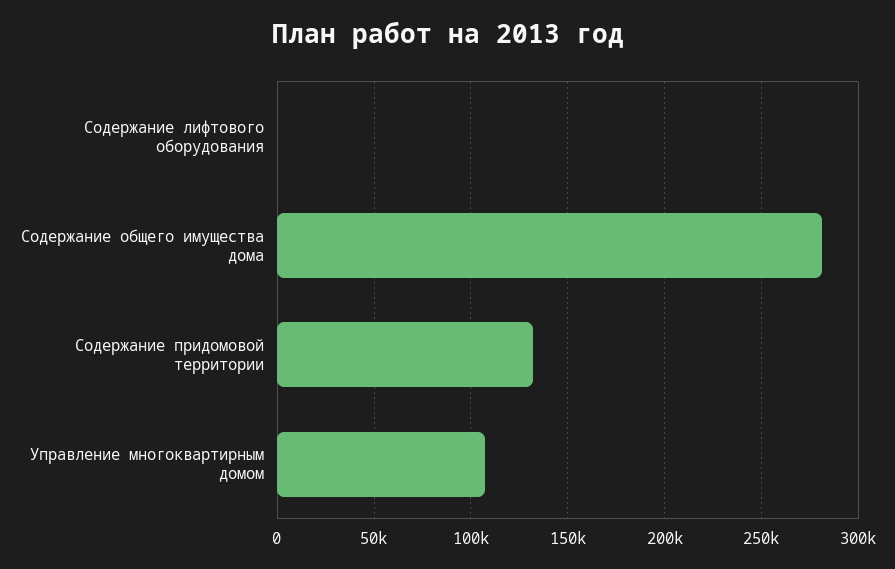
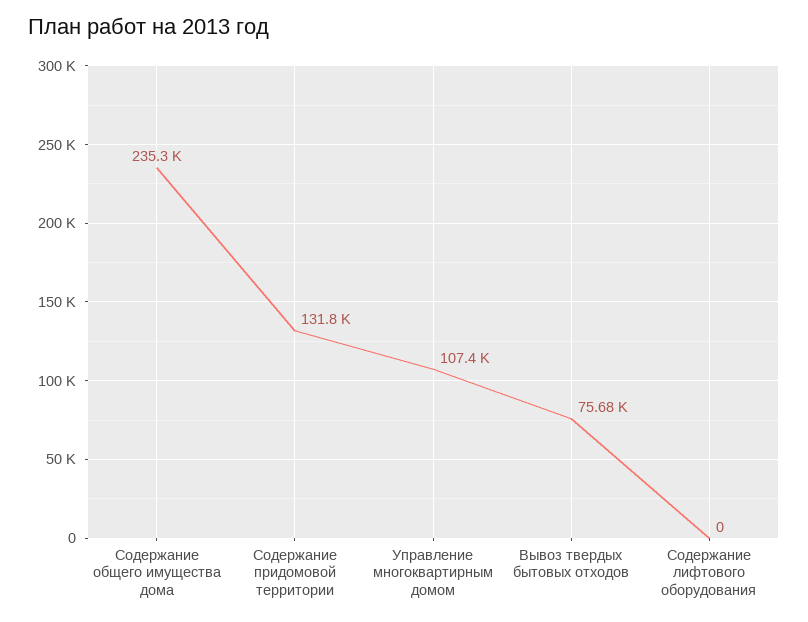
Содержание общего имущества дома: 280000 -> 235300
Вывоз твердых бытовых отходов: none -> 75680

